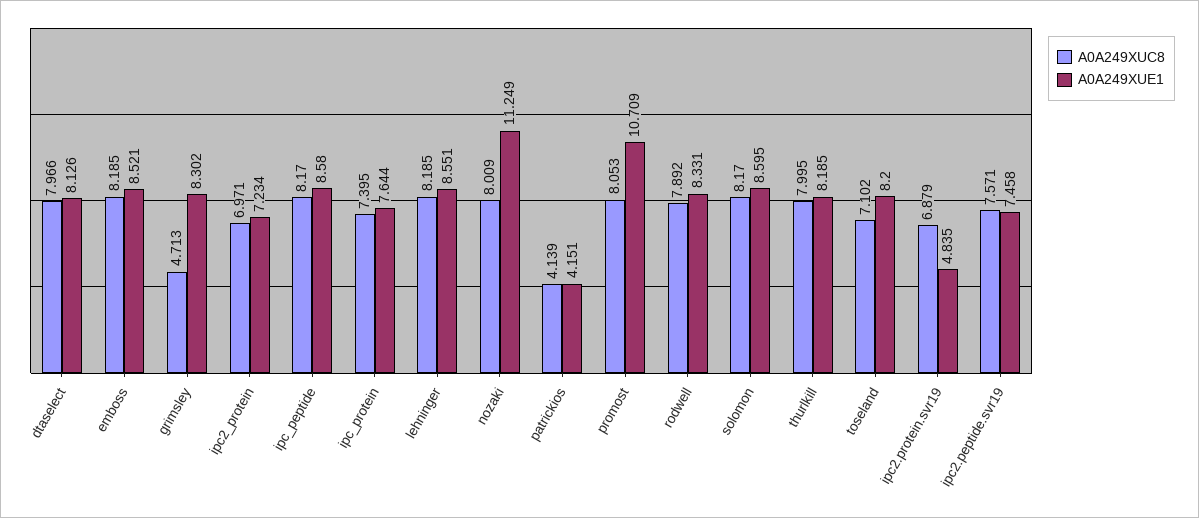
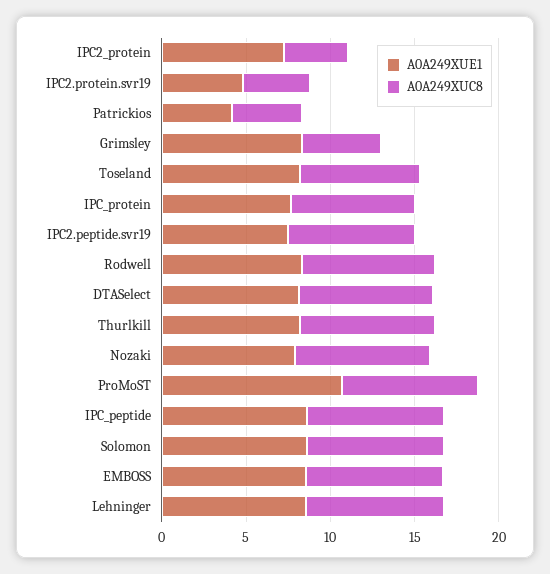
A0A249XUC8, ipc2_protein: 6.971 -> 4
A0A249XUE1, nozaki: 11.249 -> 8
A0A249XUC8, ipc2.protein.svr19: 6.879 -> 4

